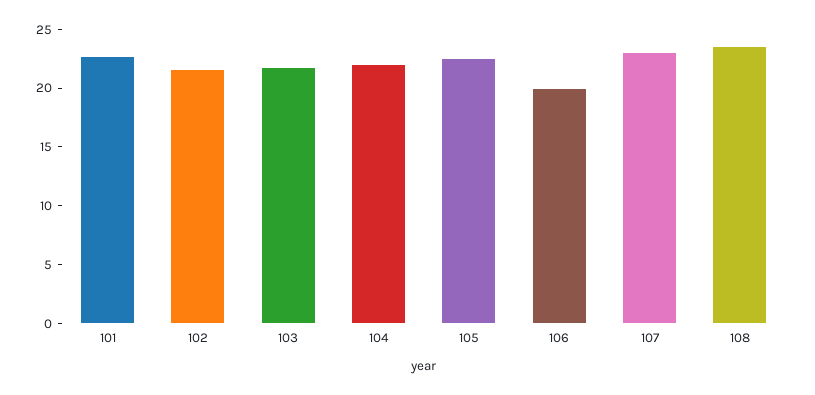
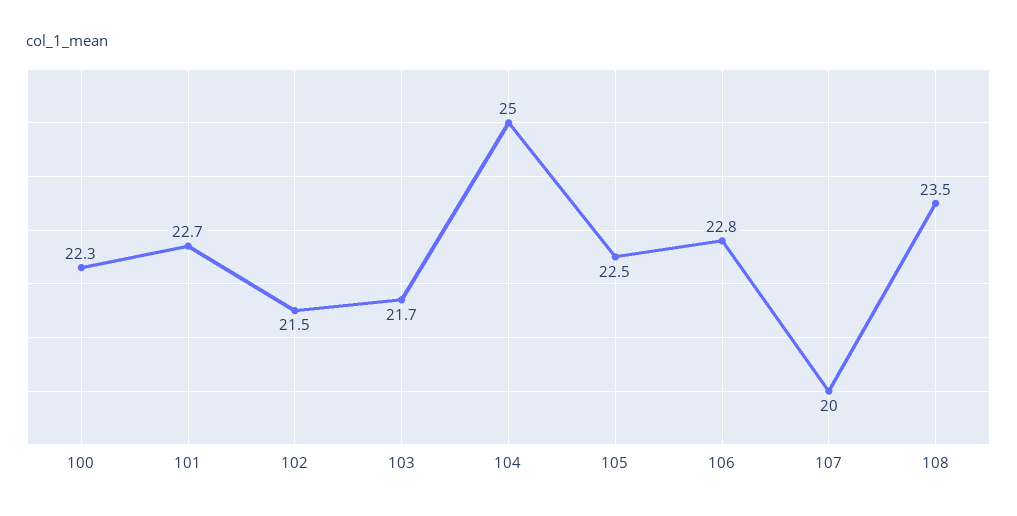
104: 22 -> 25
106: 20 -> 22.8
107: 23 -> 20
100: none -> 22.3

